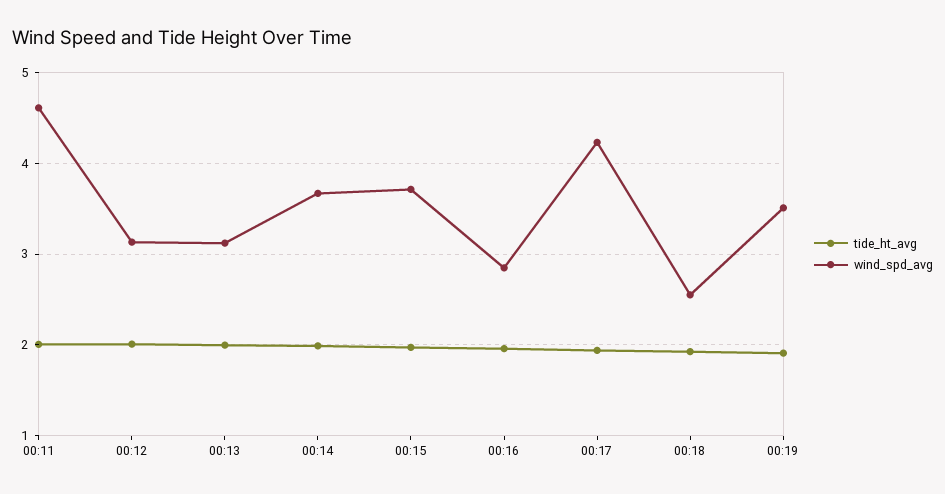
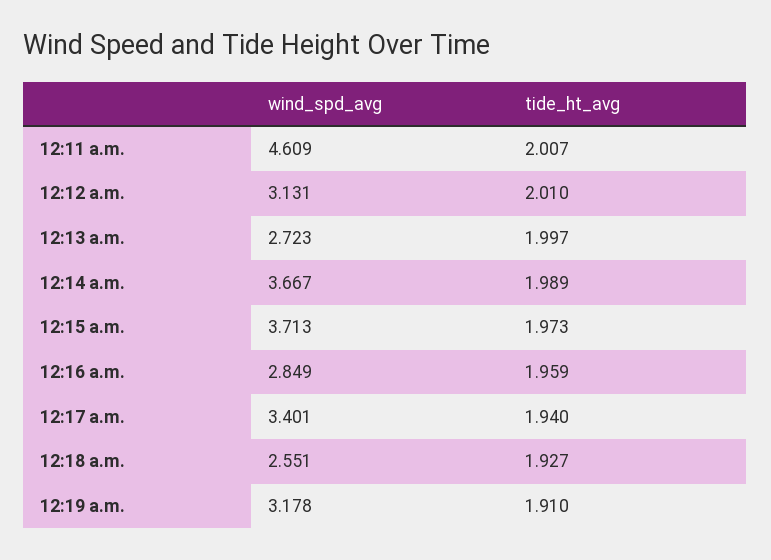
wind_spd_avg, 00:13: 3.1 -> 2.723
wind_spd_avg, 00:17: 4.2 -> 3.401
wind_spd_avg, 00:19: 3.5 -> 3.178

